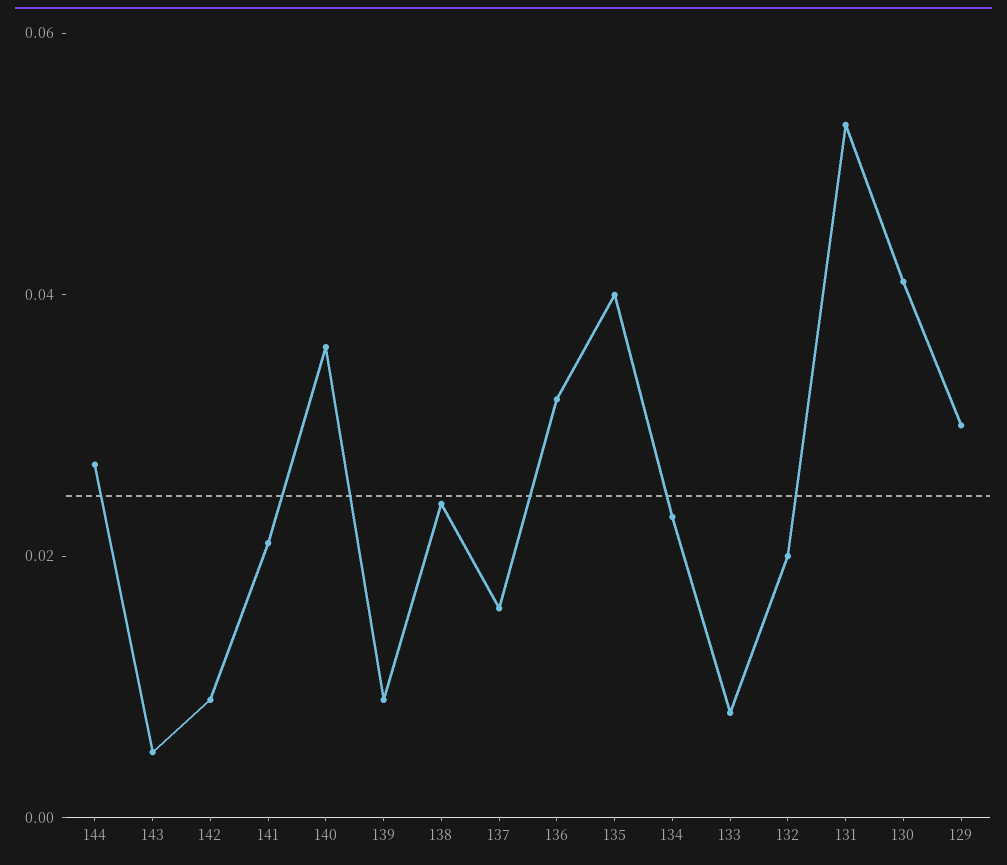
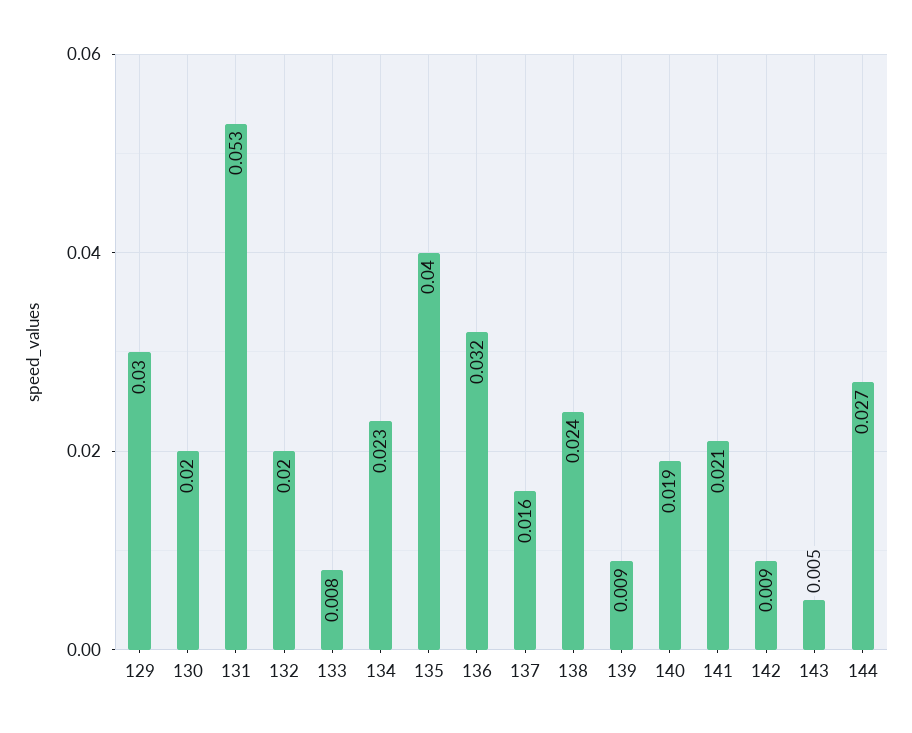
140: 0.035 -> 0.019
130: 0.04 -> 0.02

